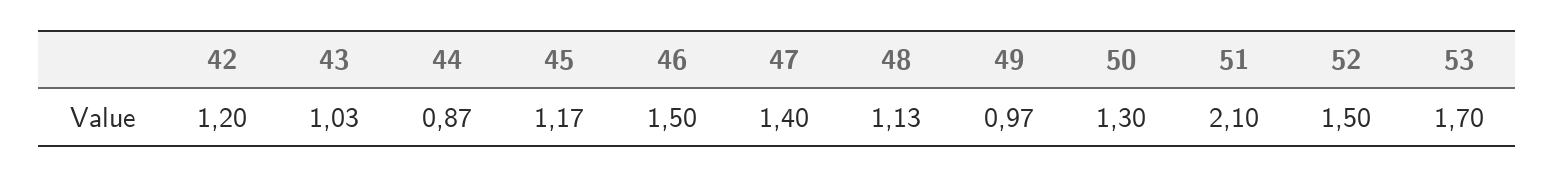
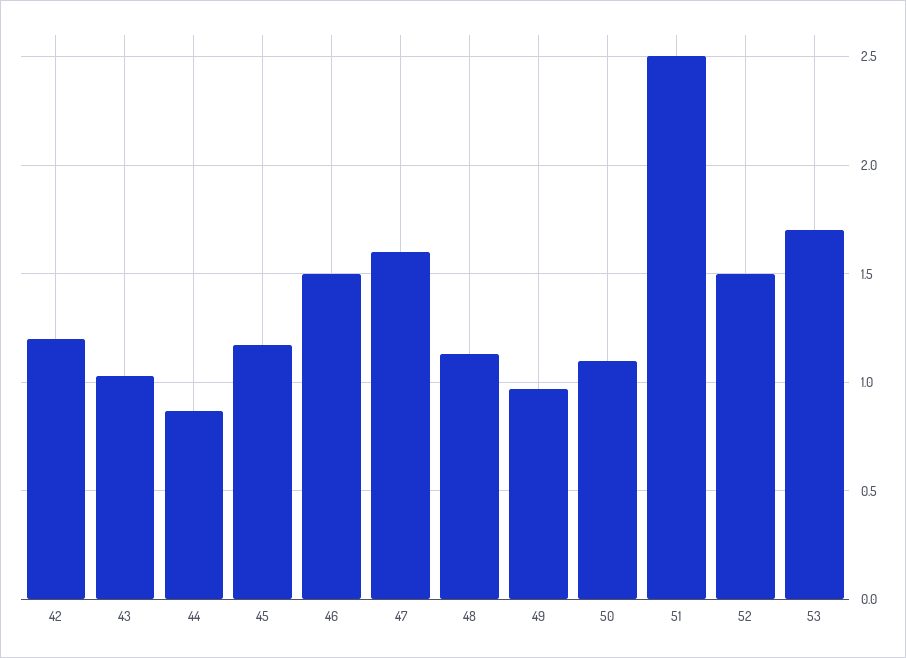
47: 1.4 -> 1.6
50: 1.3 -> 1.1
51: 2.1 -> 2.5

